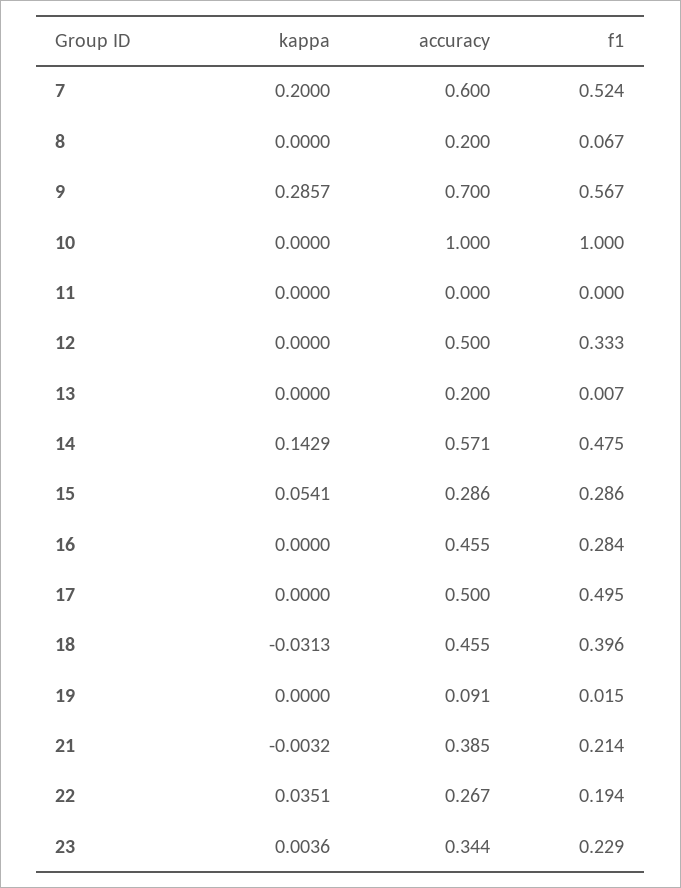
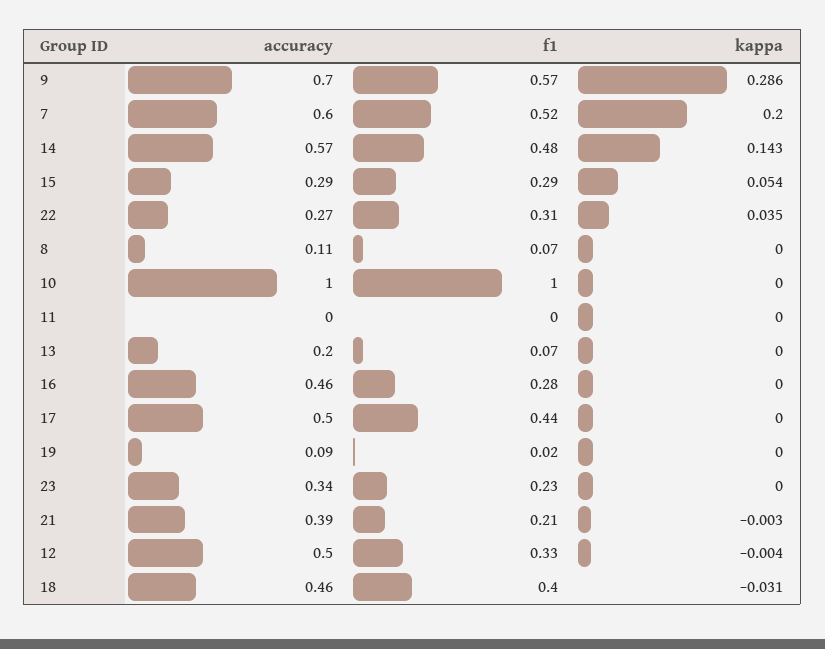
accuracy, 8: 0.2 -> 0.11
kappa, 12: 0 -> -0.004
f1, 13: 0.007 -> 0.07
f1, 17: 0.495 -> 0.44
f1, 22: 0.194 -> 0.31
kappa, 23: 0.0036 -> 0

